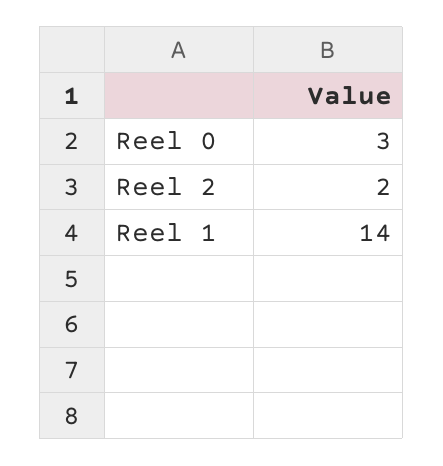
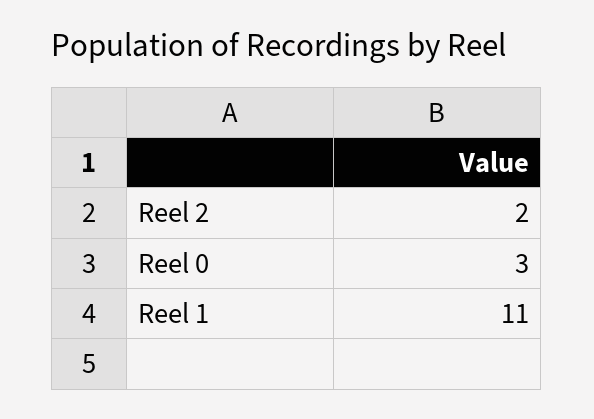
Reel 1: 14 -> 11

